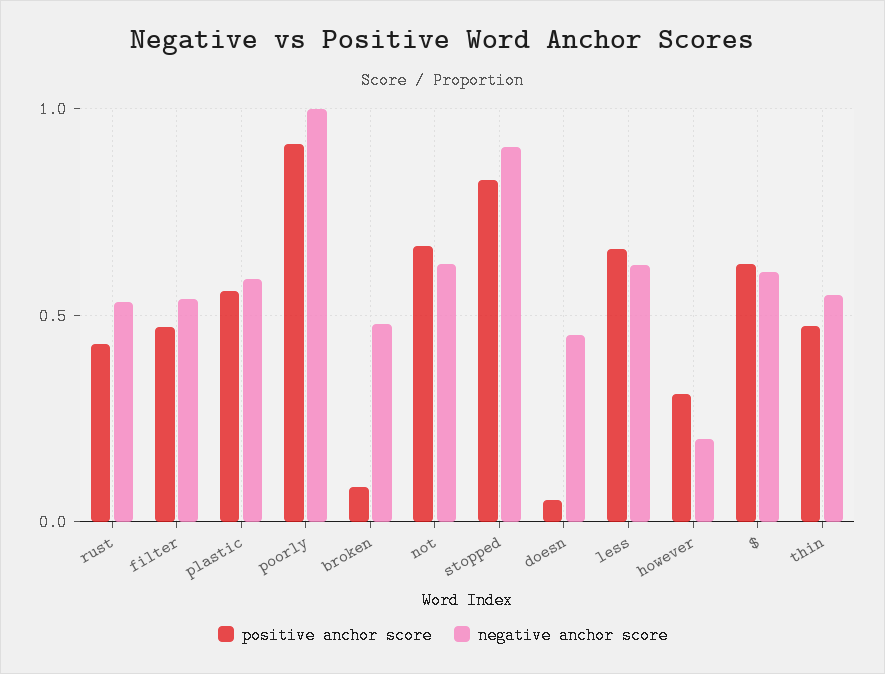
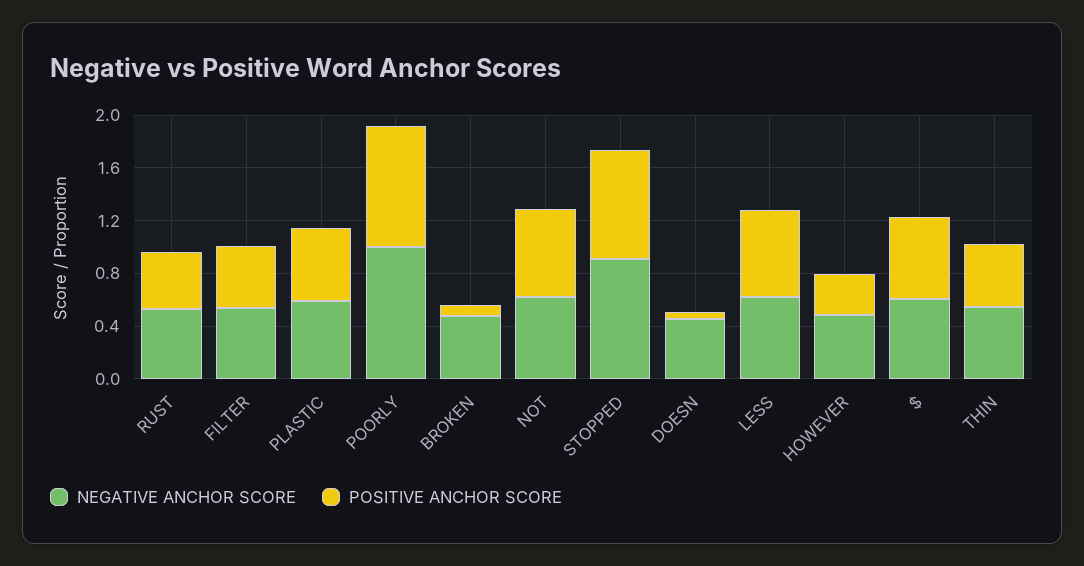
negative anchor score, however: 0.2 -> 0.5

